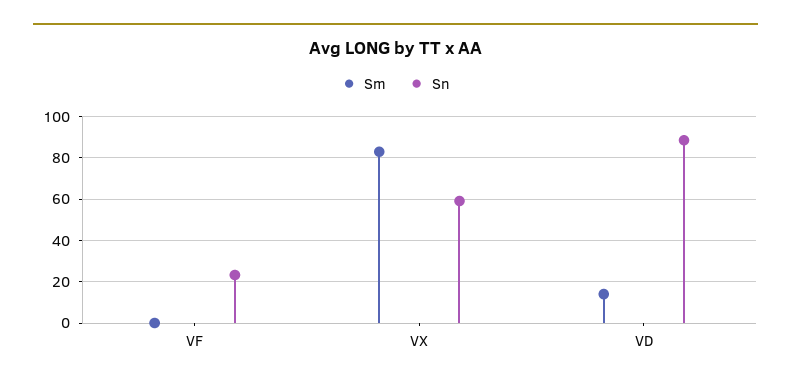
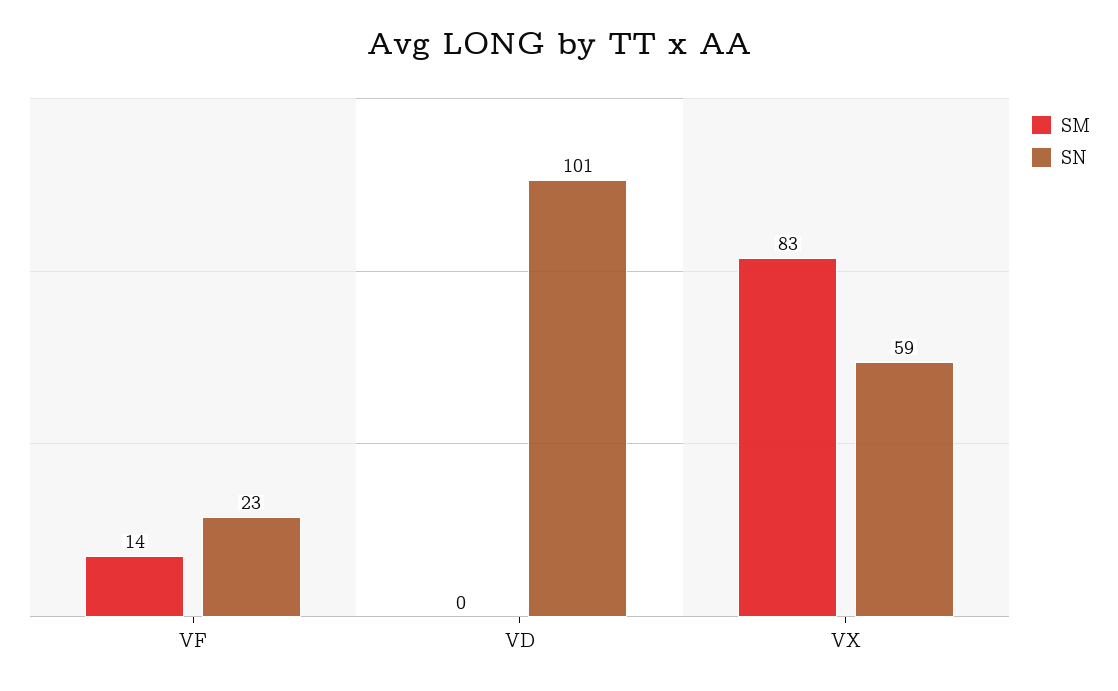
Sm, VF: 0 -> 14
Sm, VD: 15 -> 0
Sn, VD: 90 -> 101

